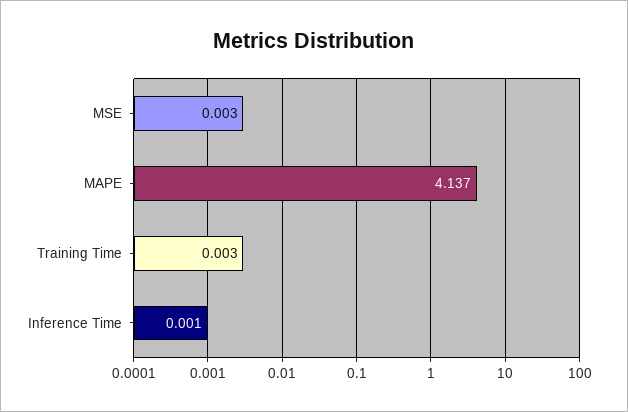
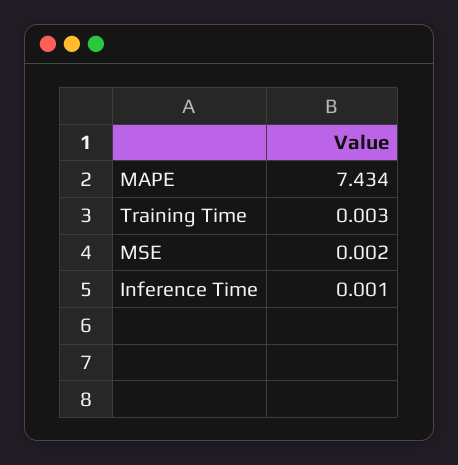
MSE: 0.003 -> 0.002
MAPE: 4.137 -> 7.434

